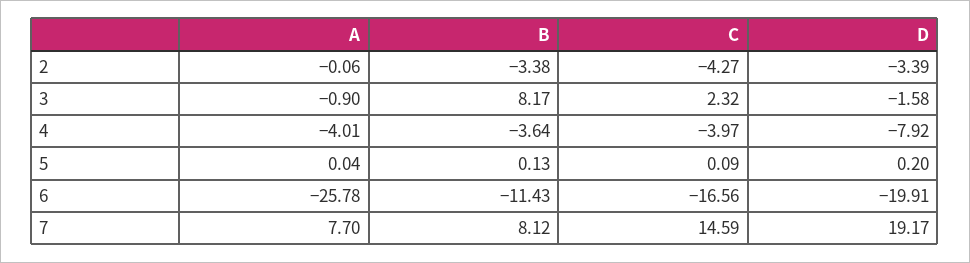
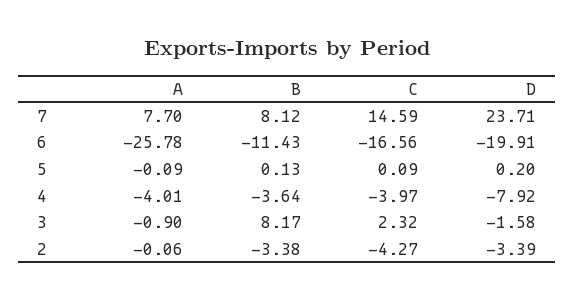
A, 5: 0.04 -> -0.09
D, 7: 19.17 -> 23.71

